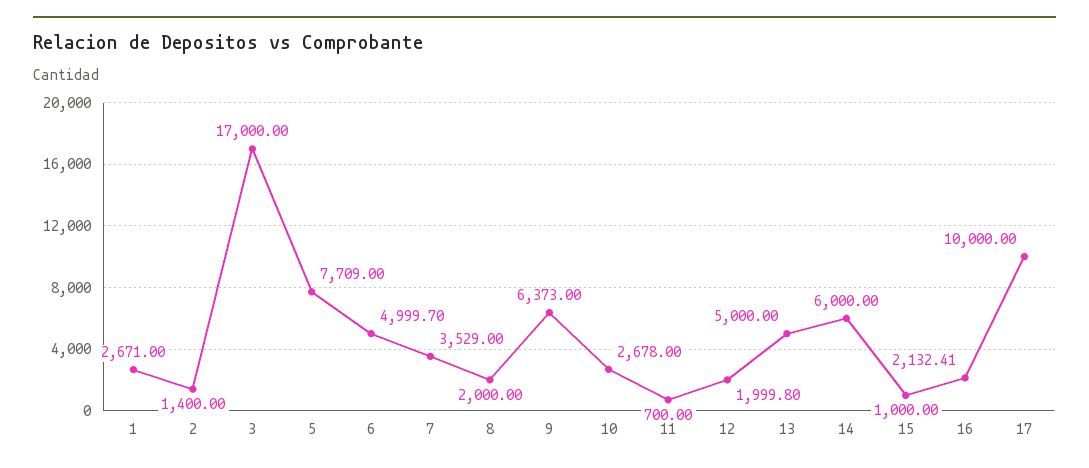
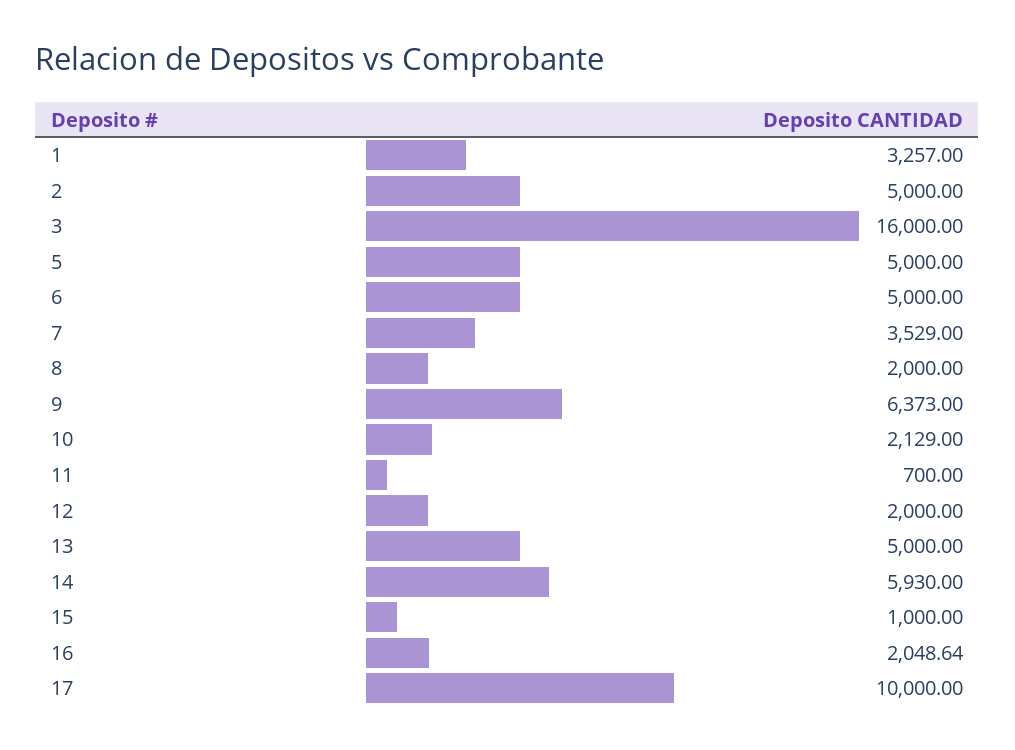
1: 2671 -> 3257
2: 1400 -> 5000
3: 17000 -> 16000
5: 7709 -> 5000
6: 4999.7 -> 5000
10: 2678 -> 2129
12: 1999.8 -> 2000
14: 6000 -> 5930
16: 2132.41 -> 2048.64

